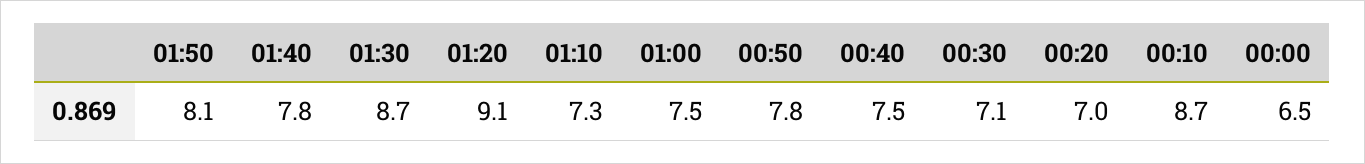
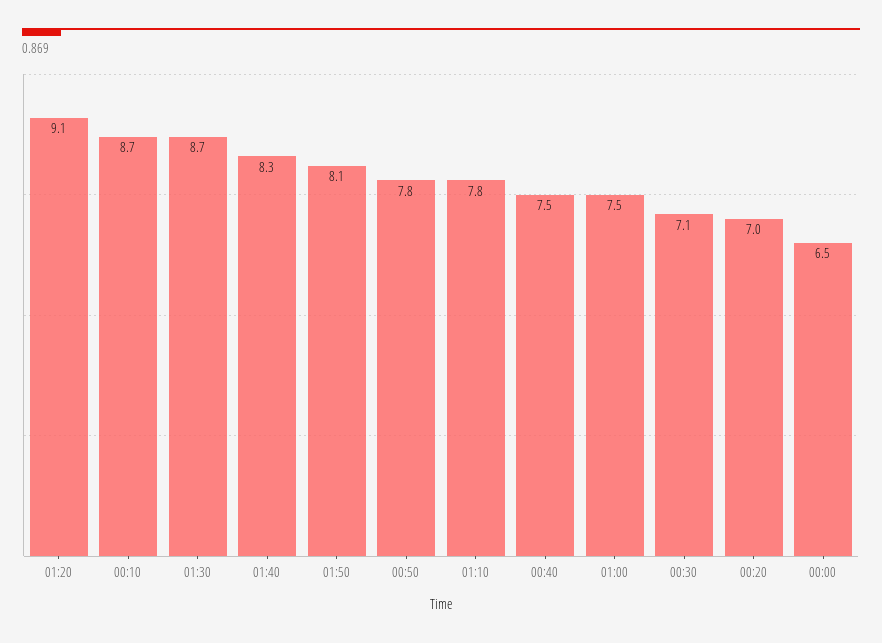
01:40: 7.8 -> 8.3
01:10: 7.3 -> 7.8

